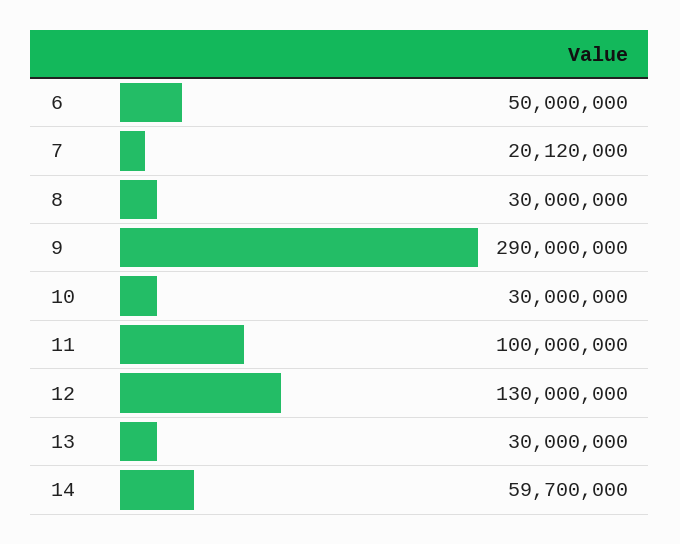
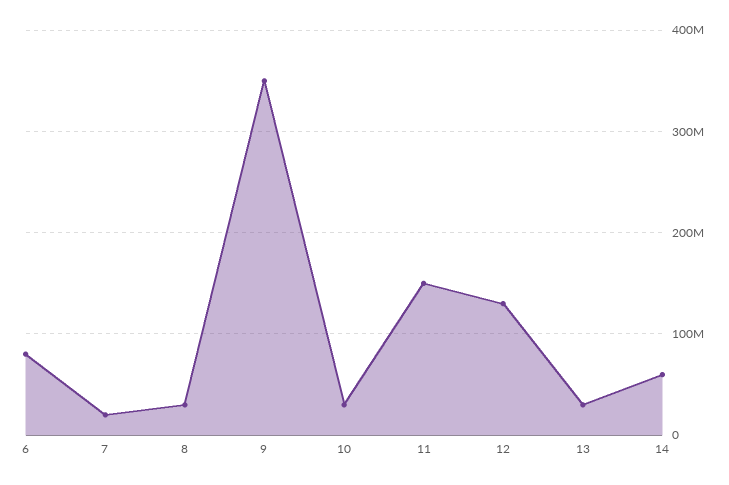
6: 50000000 -> 80000000
9: 290000000 -> 350000000
11: 100000000 -> 150000000

